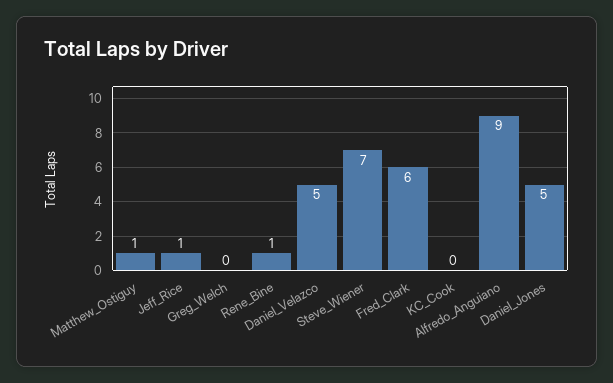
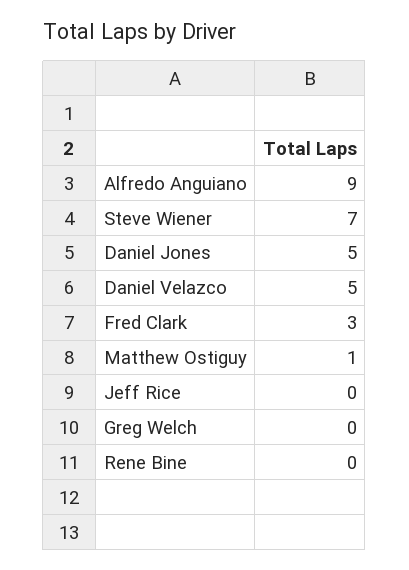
Jeff_Rice: 1 -> 0
Rene_Bine: 1 -> 0
Fred_Clark: 6 -> 3
KC_Cook: 0 -> none

